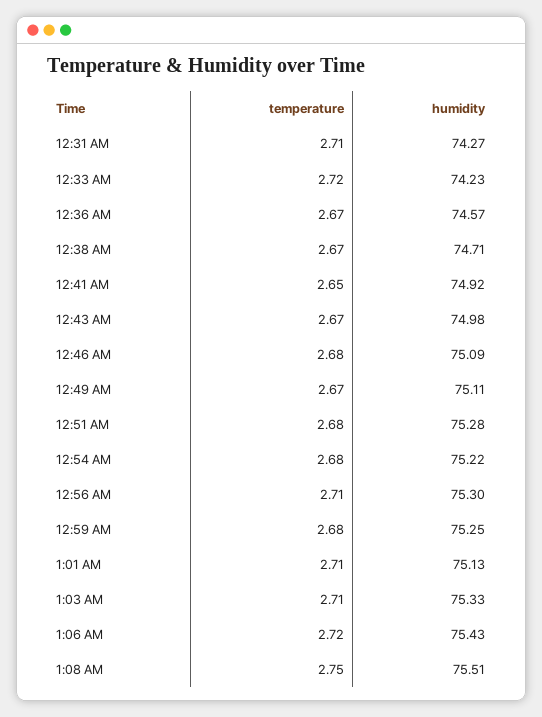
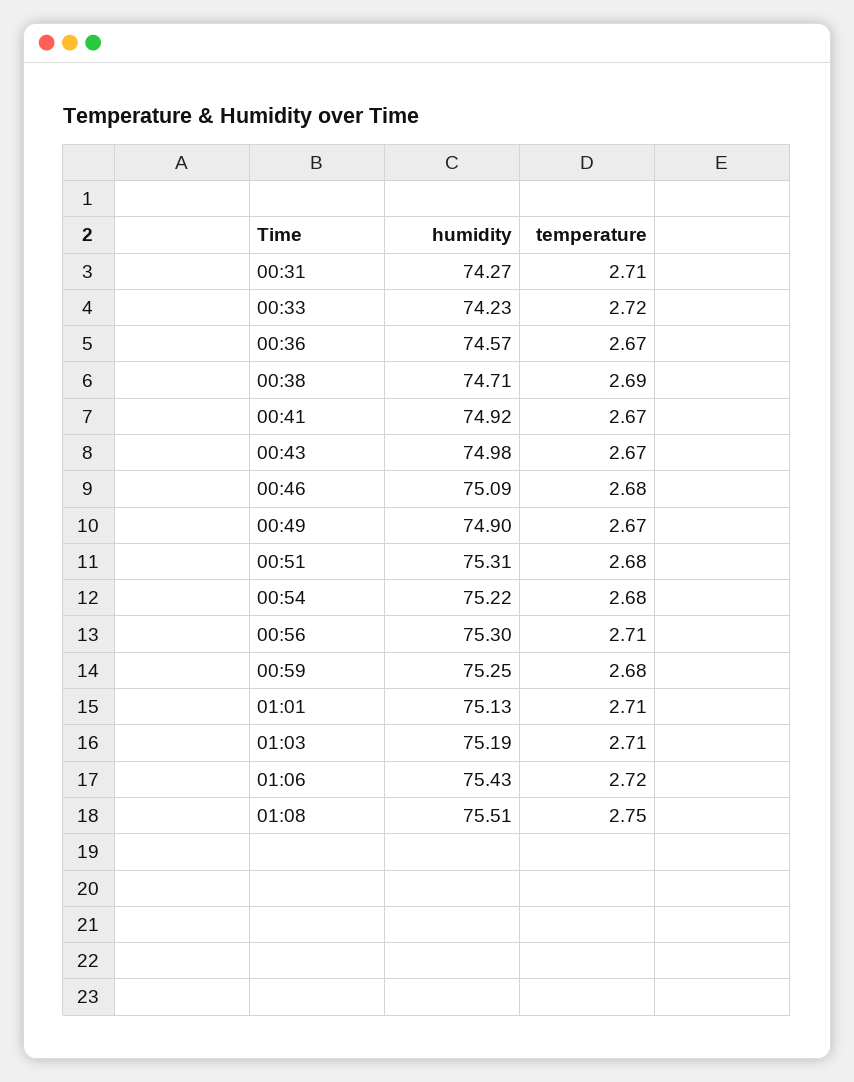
temperature, 12:38 AM: 2.67 -> 2.69
temperature, 12:41 AM: 2.65 -> 2.67
humidity, 12:49 AM: 75.11 -> 74.9
humidity, 12:51 AM: 75.28 -> 75.31
humidity, 1:03 AM: 75.33 -> 75.19

